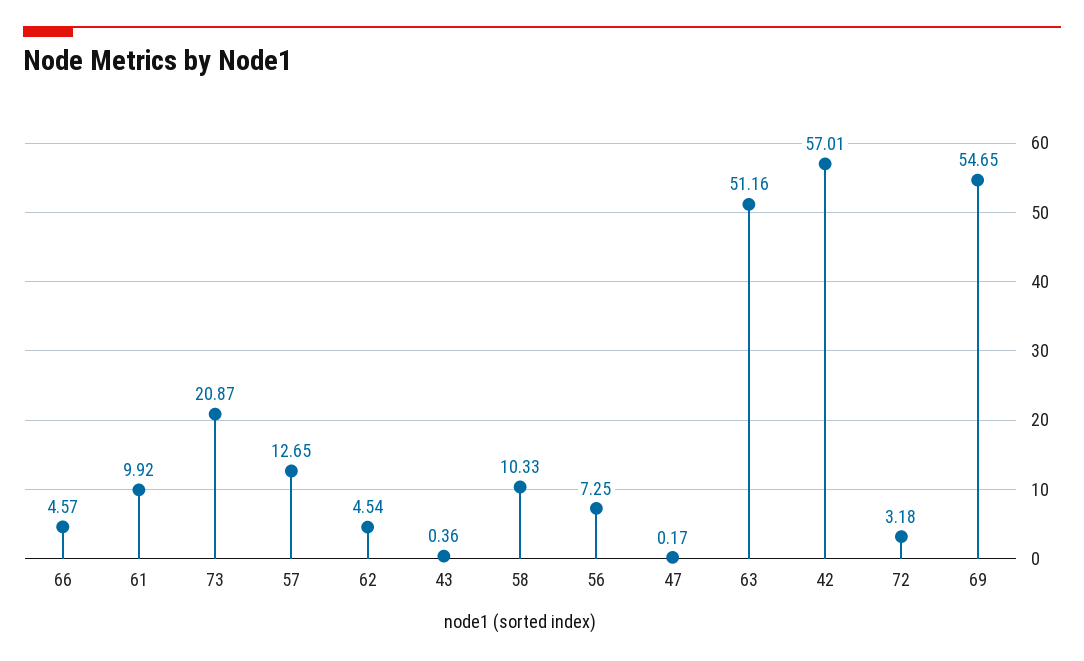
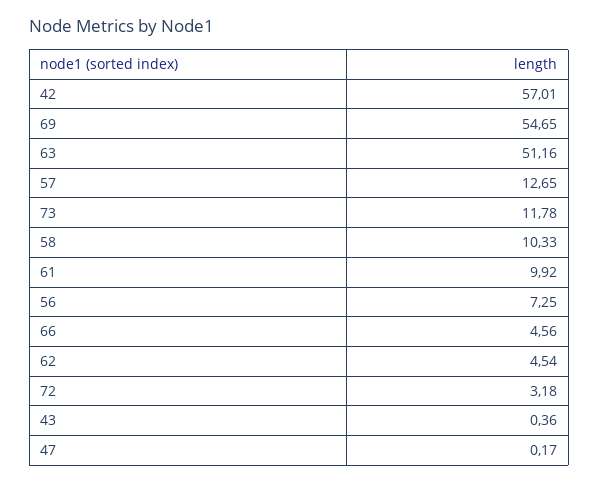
66: 4.57 -> 4.56
73: 20.87 -> 11.78

